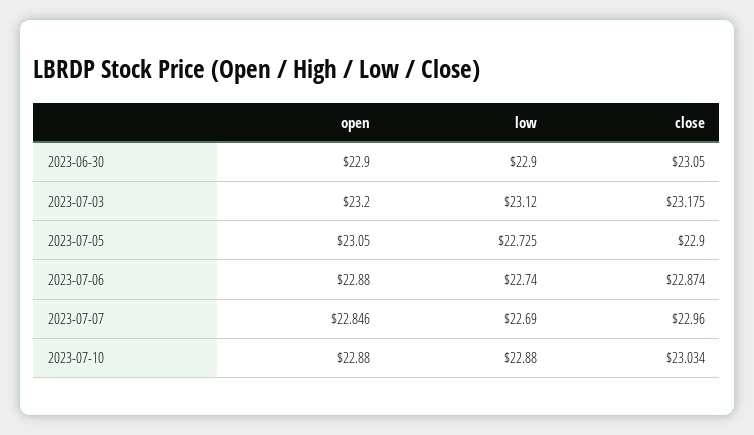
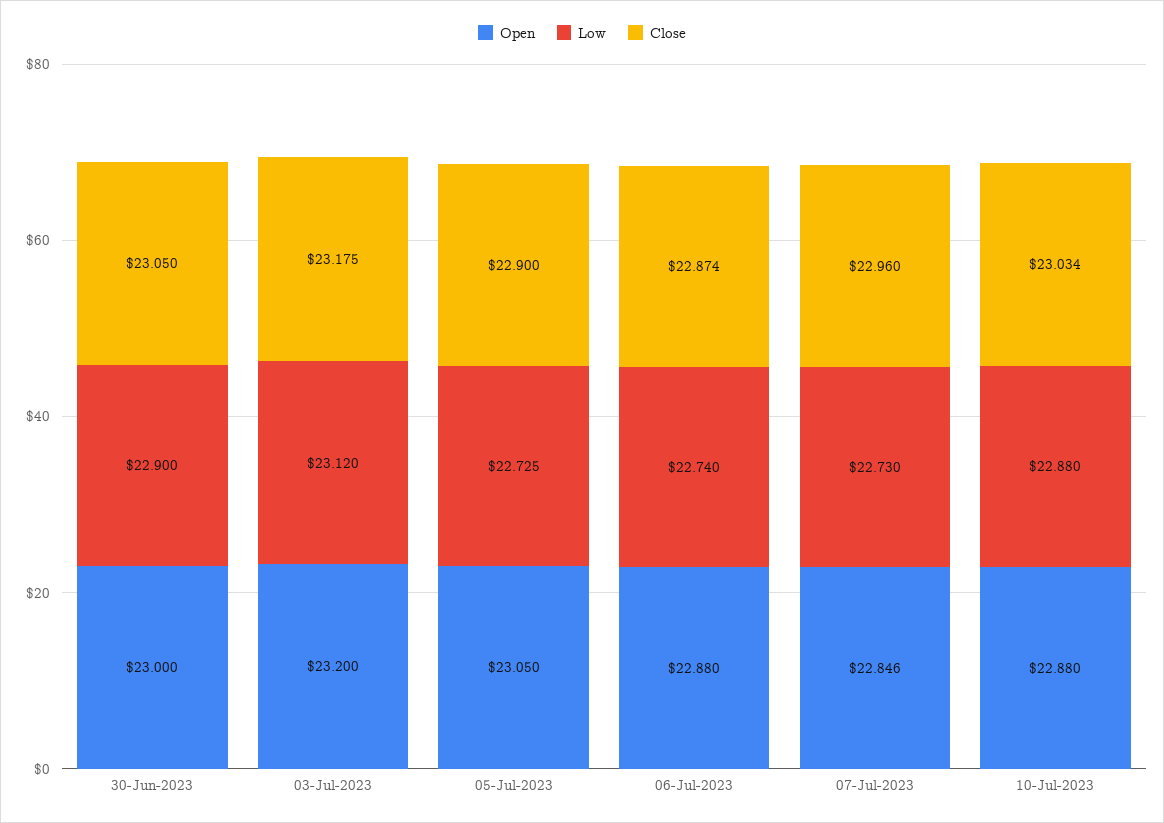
open, 2023-06-30: 22.9 -> 23
low, 2023-07-07: 22.69 -> 22.73

